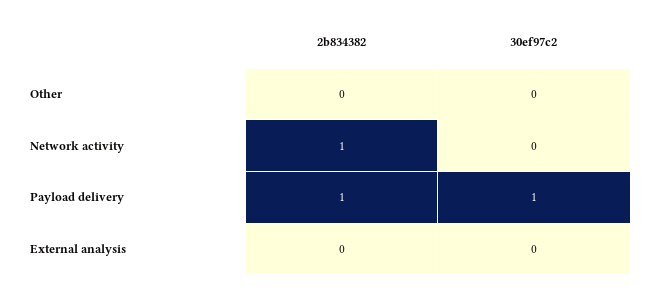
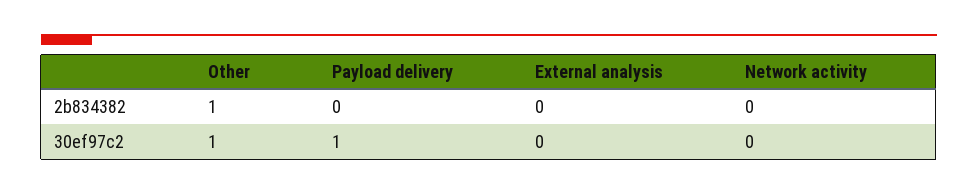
2b834382, Other: 0 -> 1
30ef97c2, Other: 0 -> 1
2b834382, Network activity: 1 -> 0
2b834382, Payload delivery: 1 -> 0

